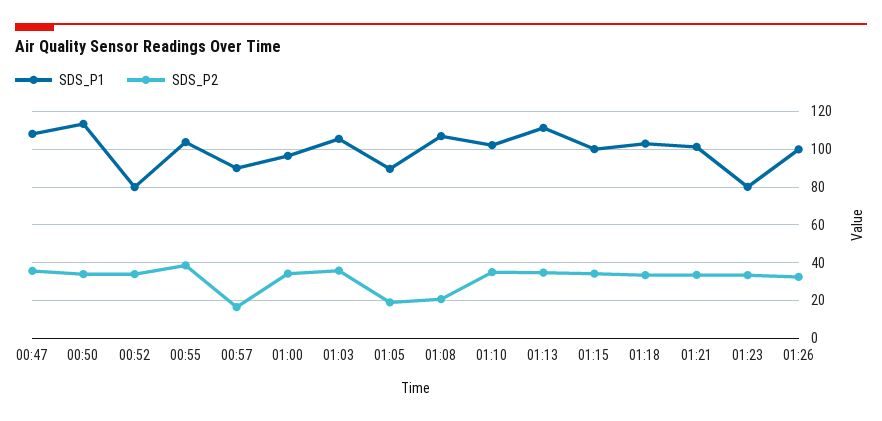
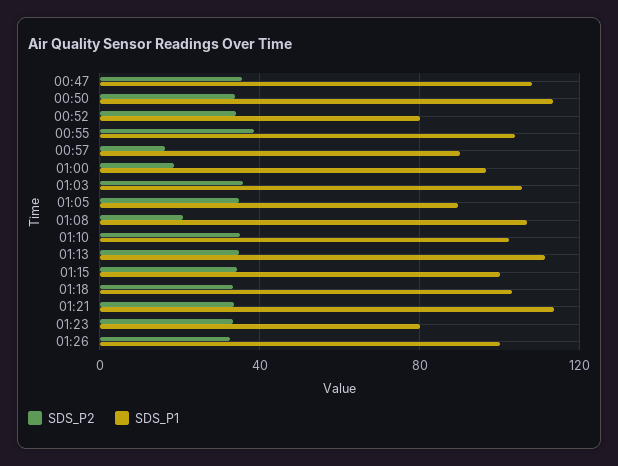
SDS_P2, 01:00: 35 -> 20
SDS_P2, 01:05: 20 -> 35
SDS_P1, 01:21: 100 -> 115

